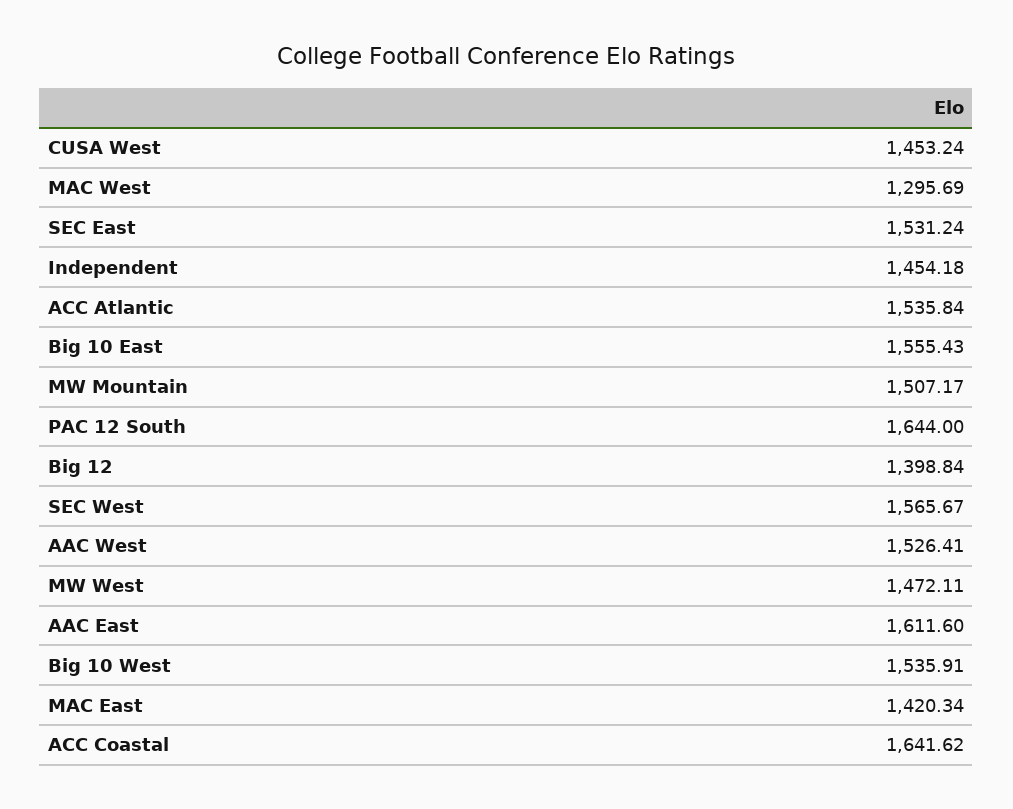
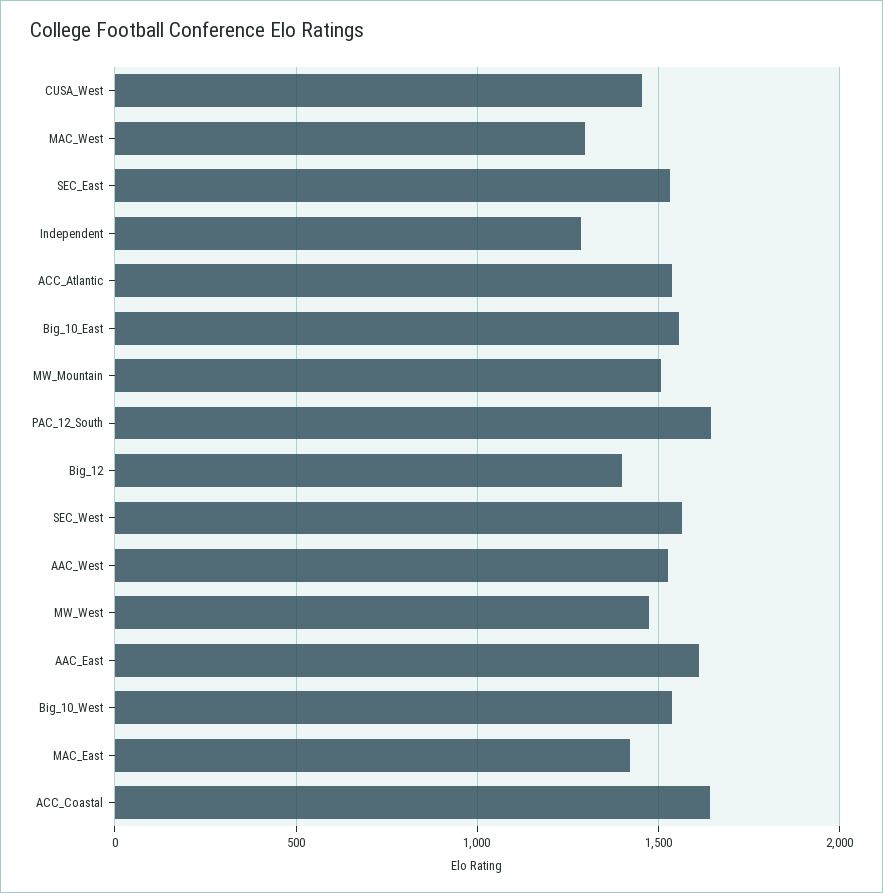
Independent: 1454.18 -> 1300

